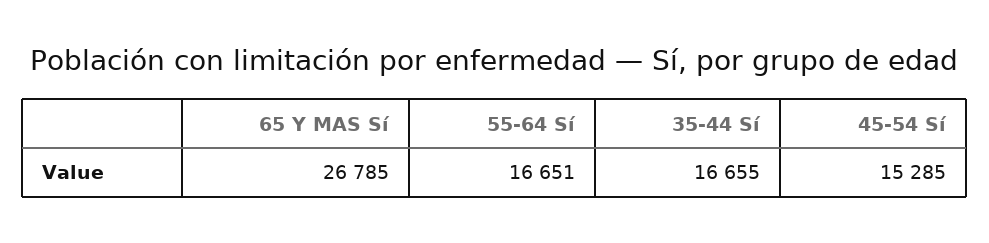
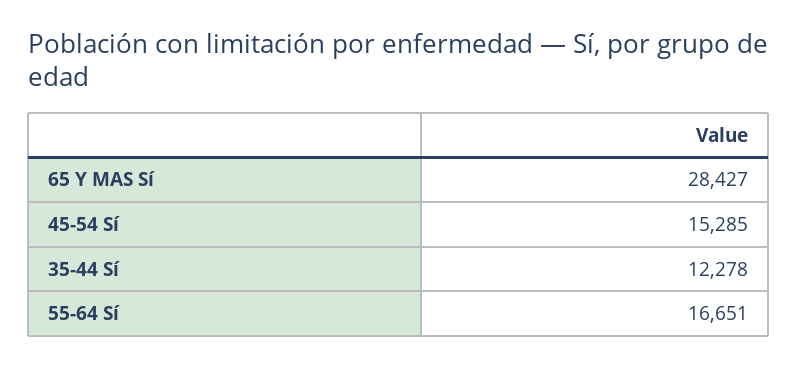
65 Y MAS Sí: 26785 -> 28427
35-44 Sí: 16655 -> 12278

